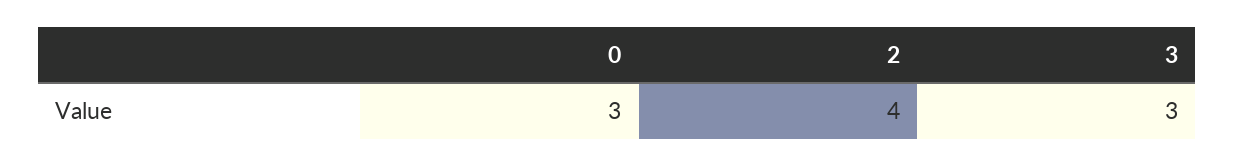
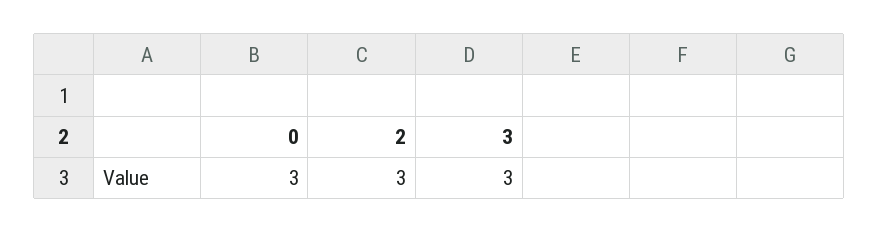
2: 4 -> 3

